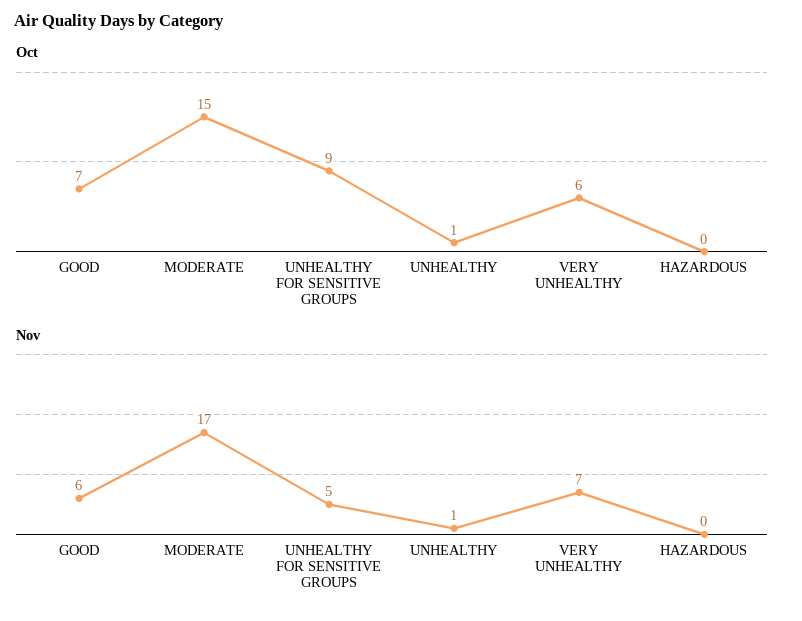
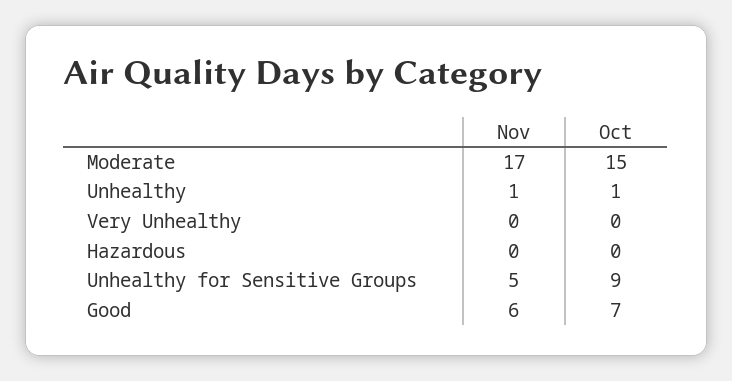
Oct, VERY UNHEALTHY: 6 -> 0
Nov, VERY UNHEALTHY: 7 -> 0

